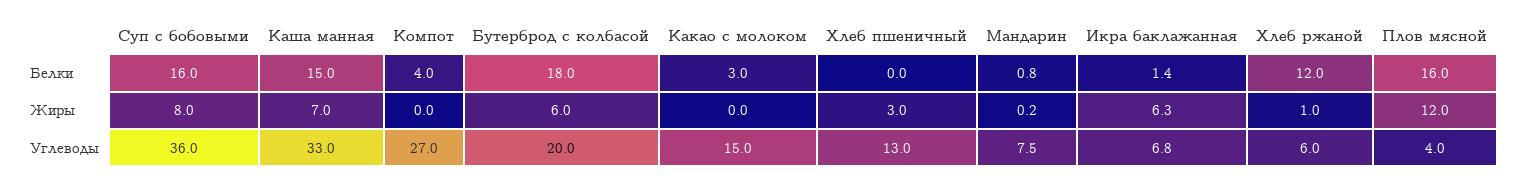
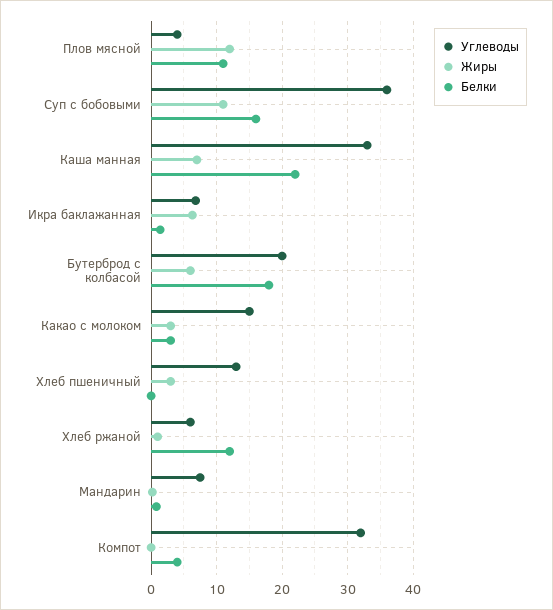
Белки, Каша манная: 15 -> 22
Белки, Плов мясной: 16 -> 11
Жиры, Суп с бобовыми: 8 -> 11
Жиры, Какао с молоком: 0 -> 3
Углеводы, Компот: 27 -> 32

